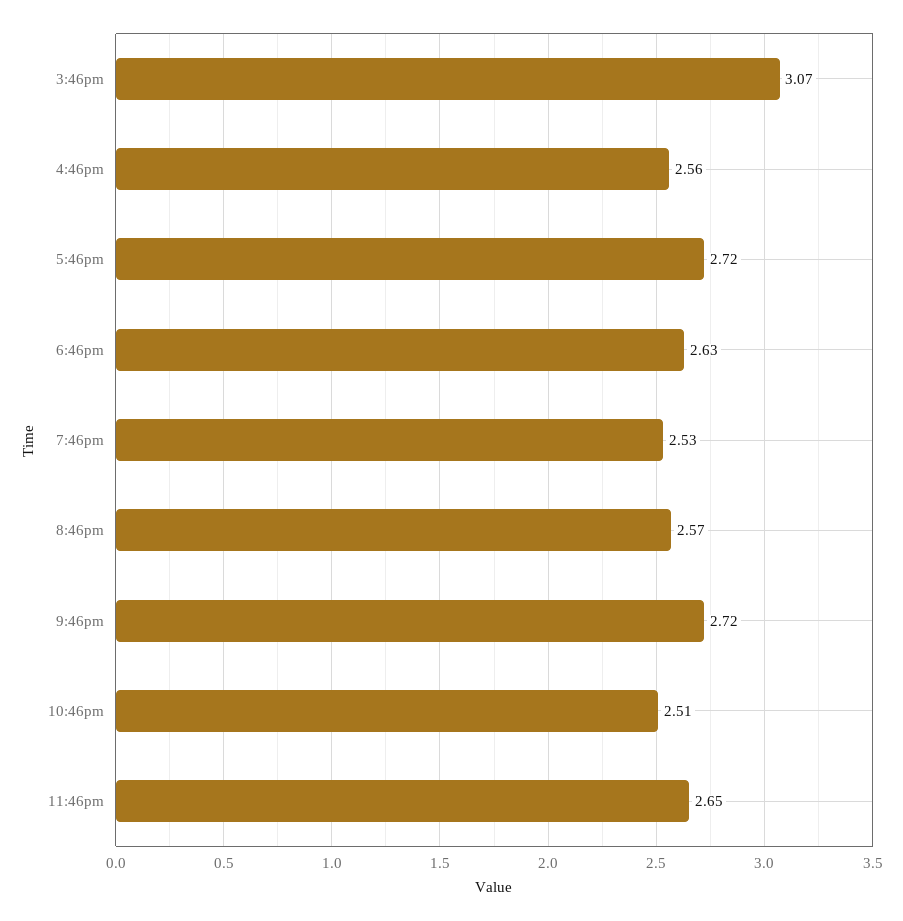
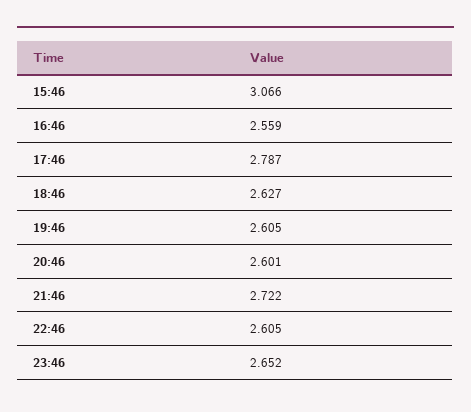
5:46pm: 2.72 -> 2.787
7:46pm: 2.53 -> 2.605
8:46pm: 2.57 -> 2.601
10:46pm: 2.51 -> 2.605

